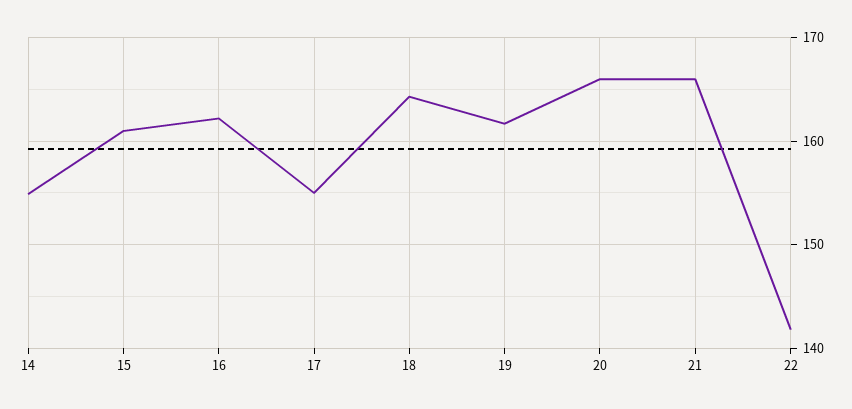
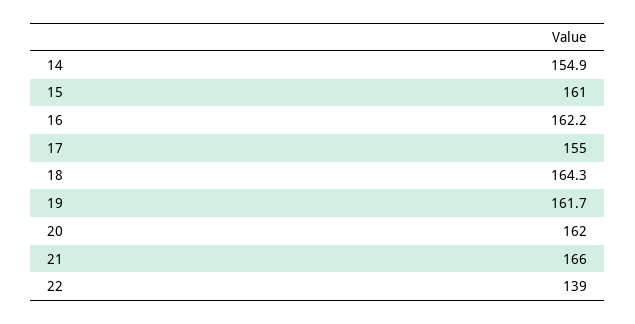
20: 166 -> 162
22: 142 -> 139

